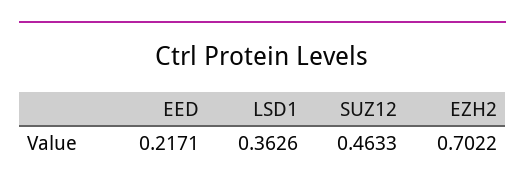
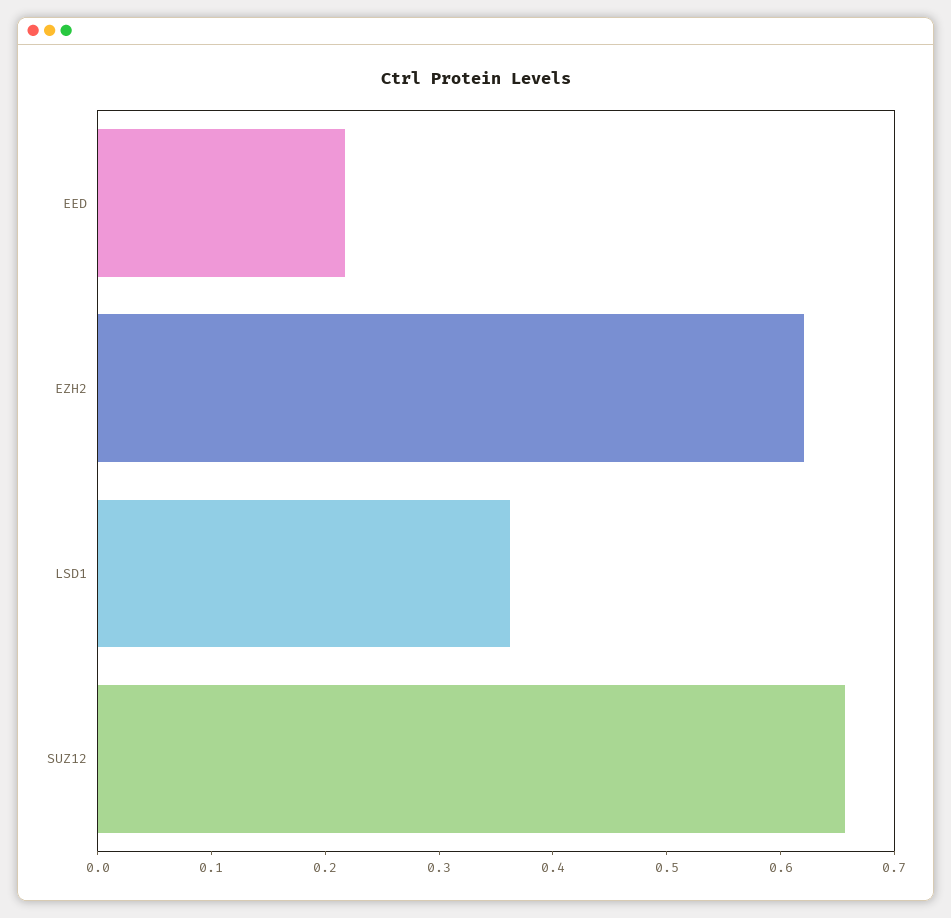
SUZ12: 0.4633 -> 0.66
EZH2: 0.7022 -> 0.62

